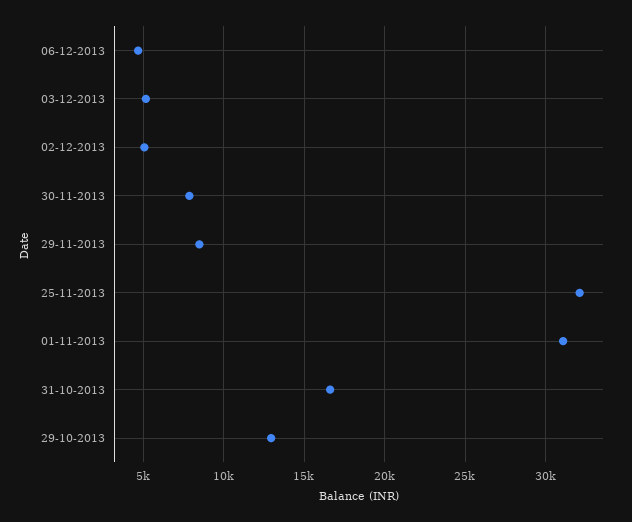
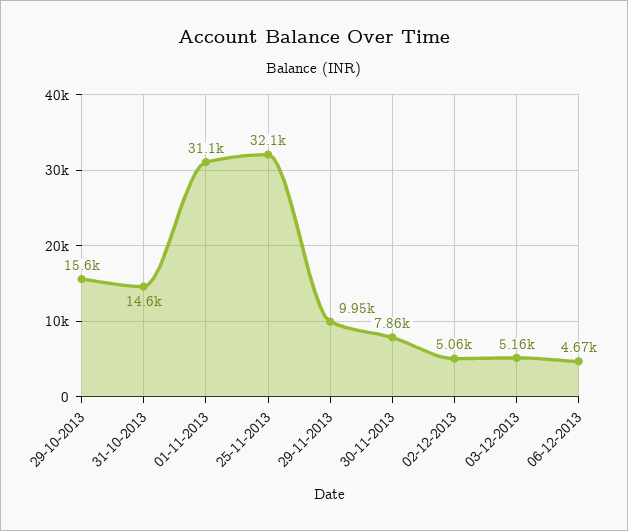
29-11-2013: 8500 -> 9950
31-10-2013: 16500 -> 14600
29-10-2013: 13000 -> 15600

